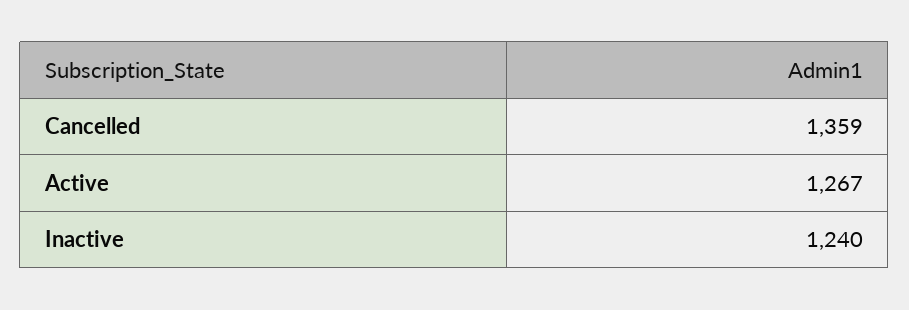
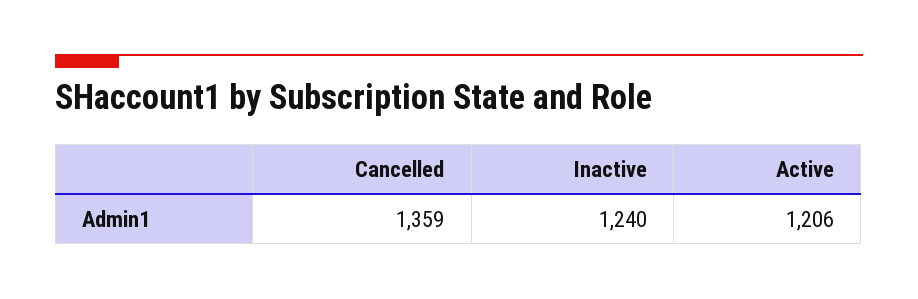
Active: 1267 -> 1206

